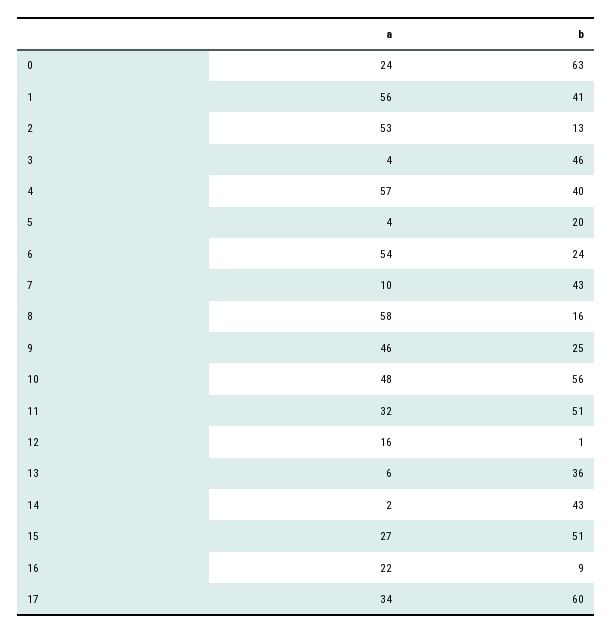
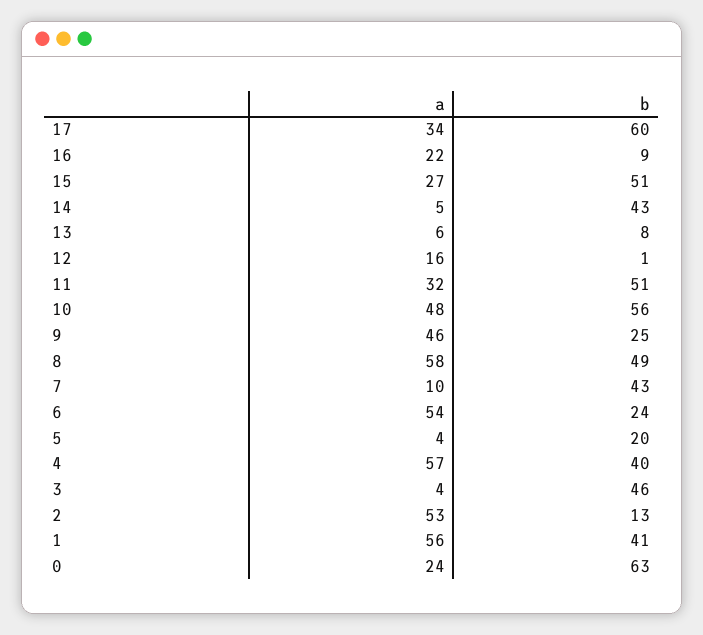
b, 8: 16 -> 49
b, 13: 36 -> 8
a, 14: 2 -> 5

